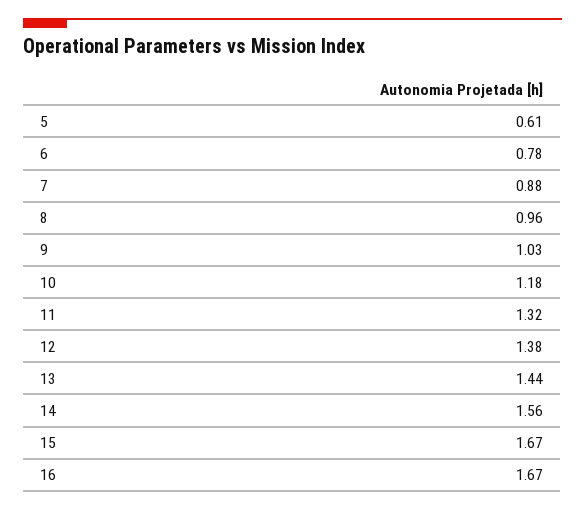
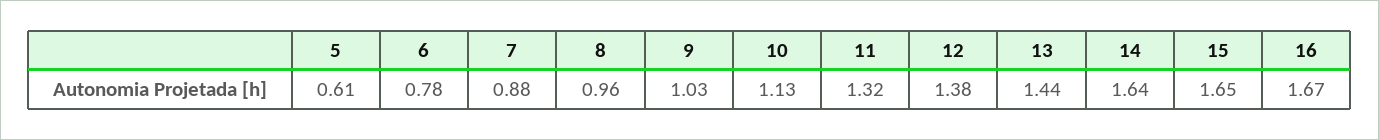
10: 1.18 -> 1.13
14: 1.56 -> 1.64
15: 1.67 -> 1.65

